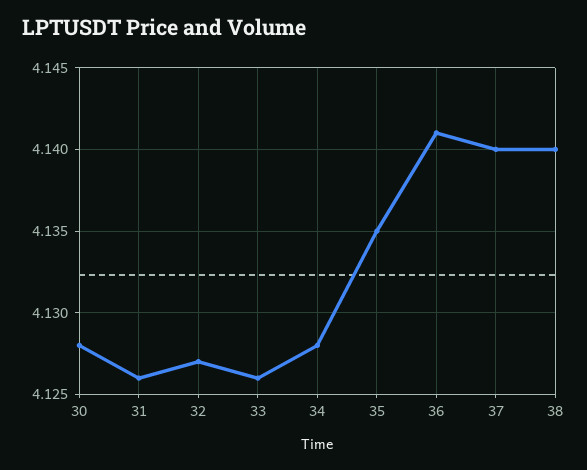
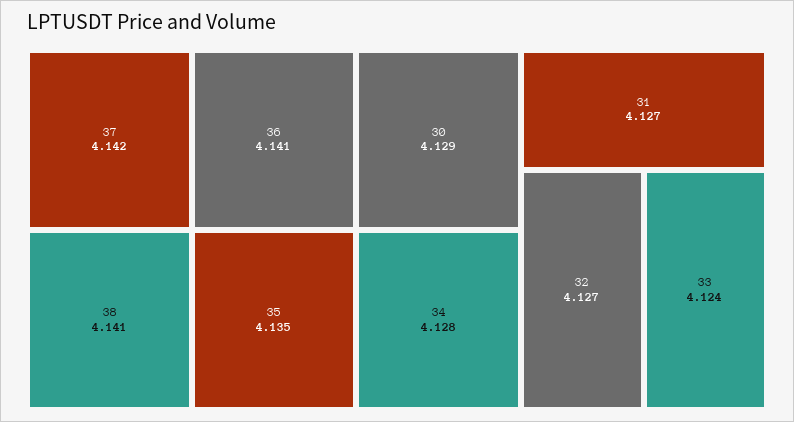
30: 4.128 -> 4.129
31: 4.126 -> 4.127
33: 4.126 -> 4.124
37: 4.14 -> 4.142
38: 4.14 -> 4.141

